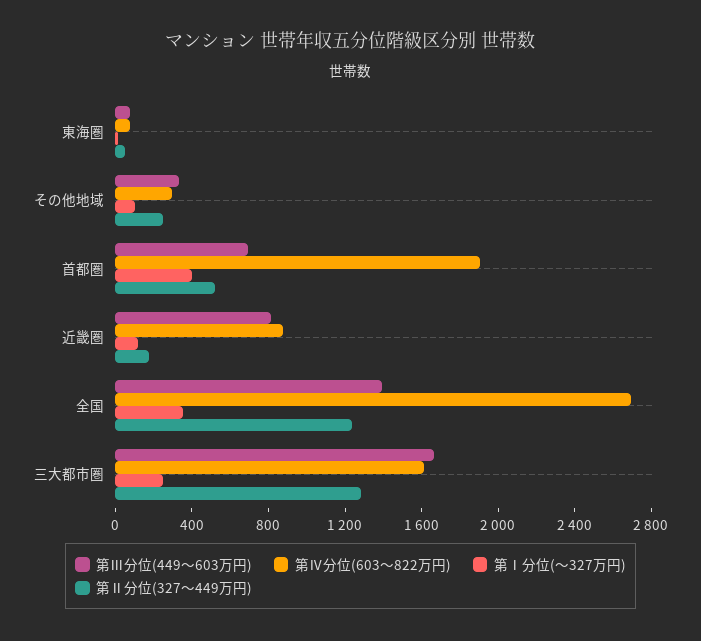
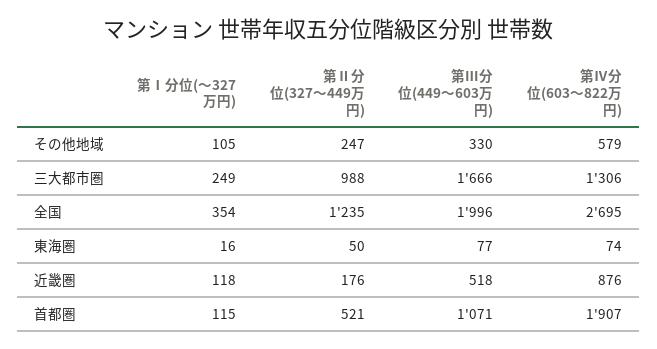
第Ⅳ分位(603～822万円), その他地域: 300 -> 579
第Ⅲ分位(449～603万円), 首都圏: 700 -> 1071
第Ⅰ分位(～327万円), 首都圏: 400 -> 115
第Ⅲ分位(449～603万円), 近畿圏: 800 -> 518
第Ⅲ分位(449～603万円), 全国: 1400 -> 1996
第Ⅳ分位(603～822万円), 三大都市圏: 1600 -> 1306
第Ⅱ分位(327～449万円), 三大都市圏: 1300 -> 988

